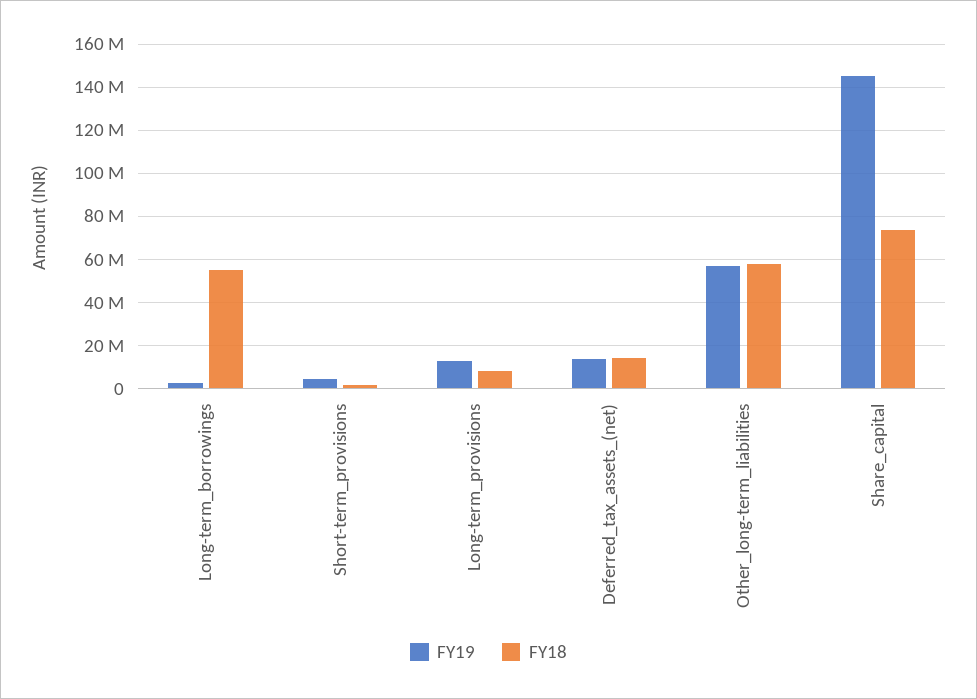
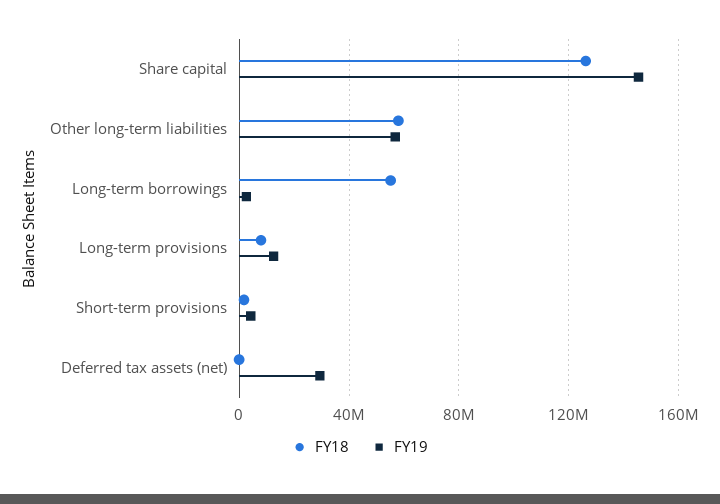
FY19, Deferred_tax_assets_(net): 15000000 -> 30000000
FY18, Deferred_tax_assets_(net): 15000000 -> 0
FY18, Share_capital: 75000000 -> 125000000

